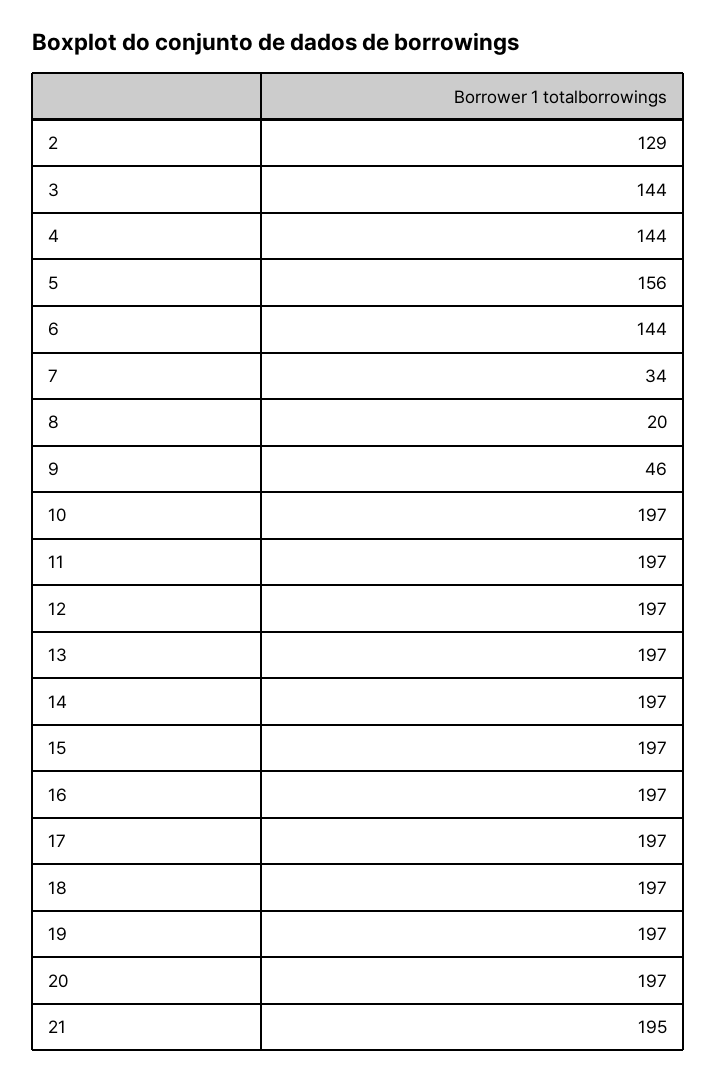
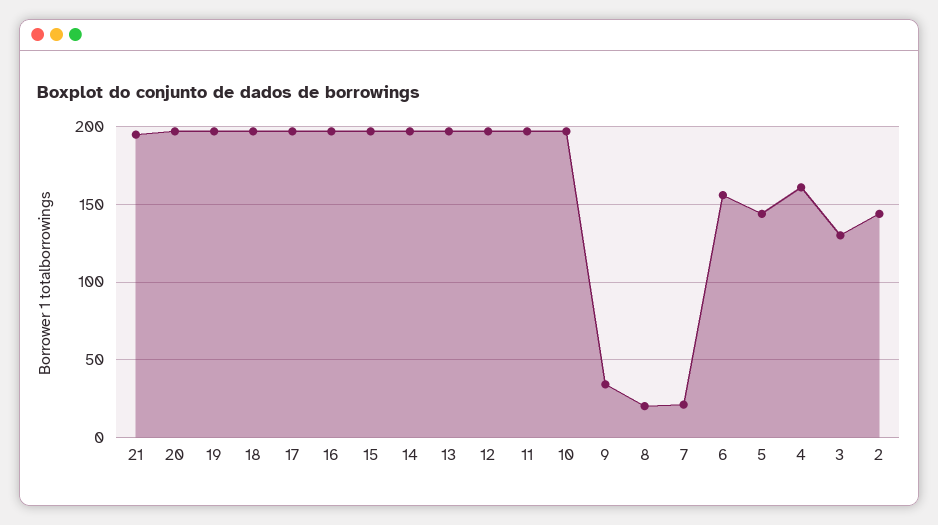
2: 129 -> 145
3: 144 -> 130
4: 144 -> 160
5: 156 -> 145
6: 144 -> 155
7: 34 -> 20
9: 46 -> 35

